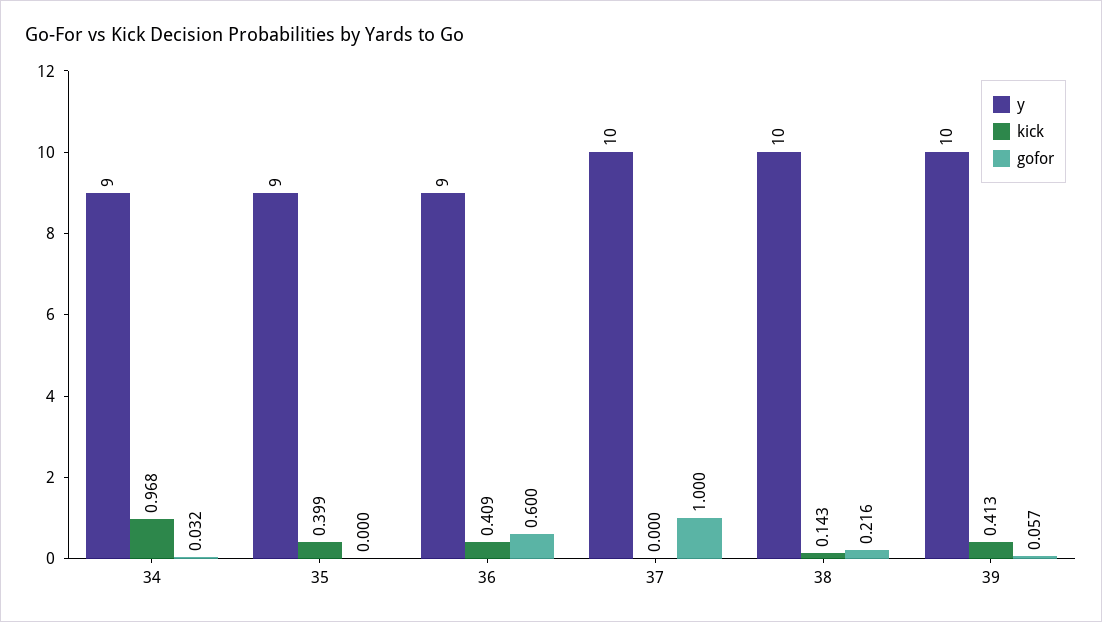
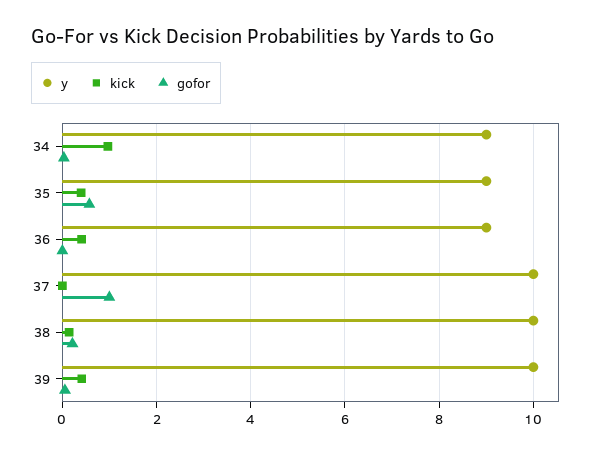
gofor, 35: 0 -> 0.6
gofor, 36: 0.6 -> 0

